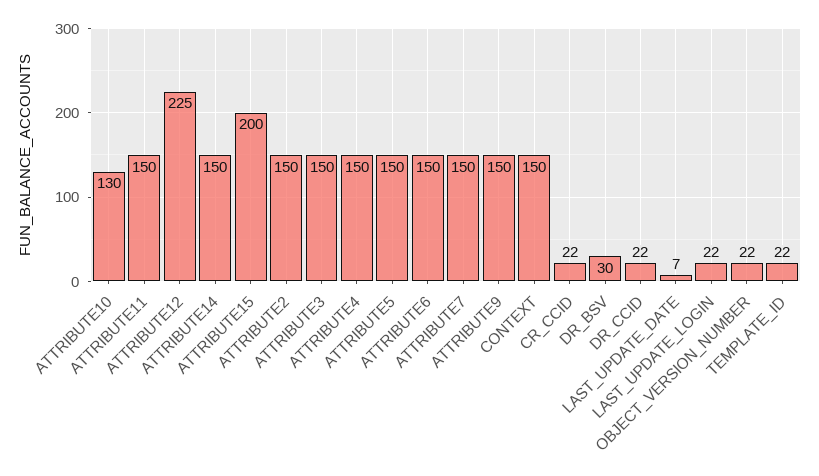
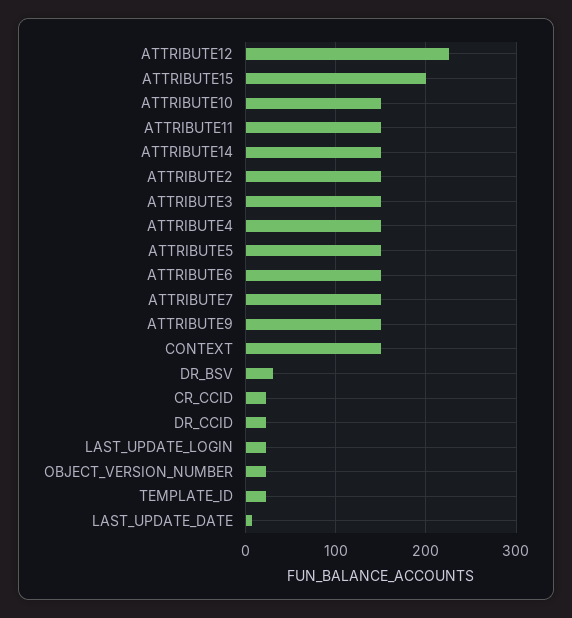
ATTRIBUTE10: 130 -> 150

